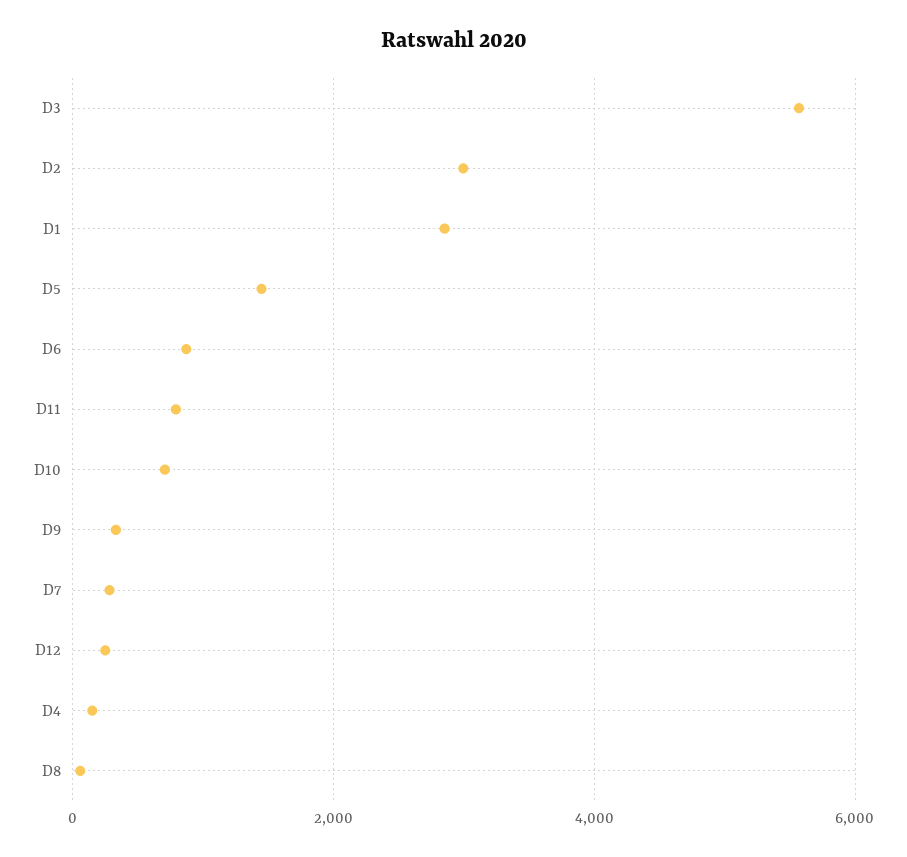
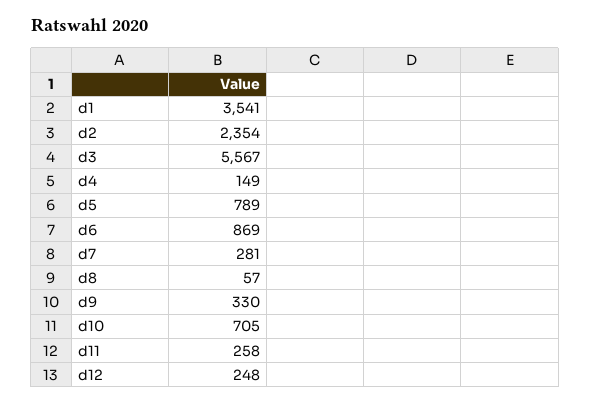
D2: 3000 -> 2354
D1: 2800 -> 3541
D5: 1400 -> 789
D11: 800 -> 258

